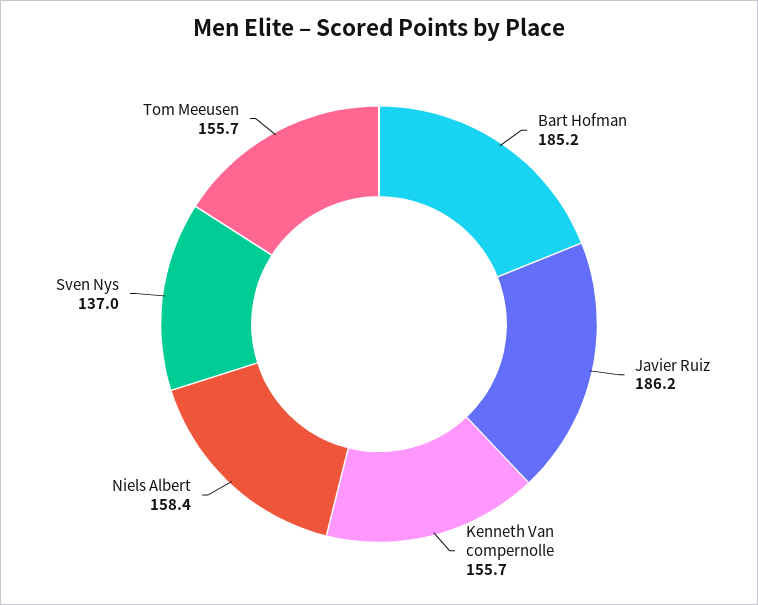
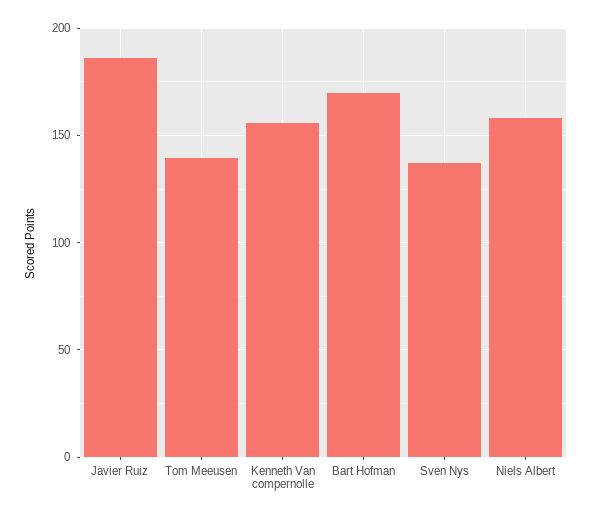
Bart Hofman: 185.2 -> 170
Tom Meeusen: 155.7 -> 140

